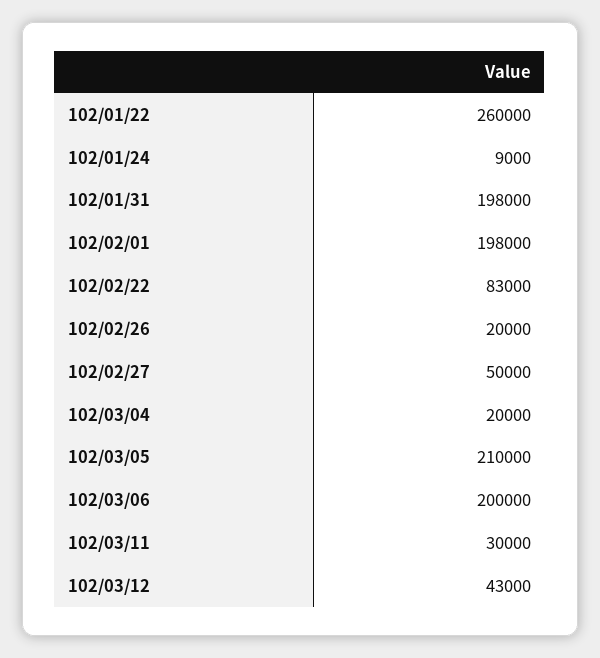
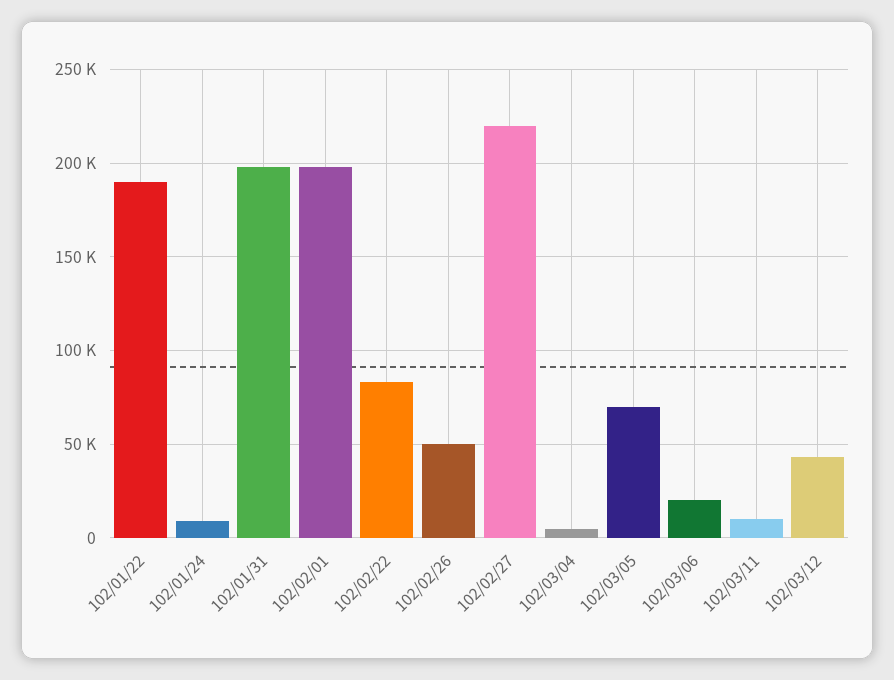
102/01/22: 260000 -> 190000
102/02/26: 20000 -> 50000
102/02/27: 50000 -> 220000
102/03/04: 20000 -> 5000
102/03/05: 210000 -> 70000
102/03/06: 200000 -> 20000
102/03/11: 30000 -> 10000

